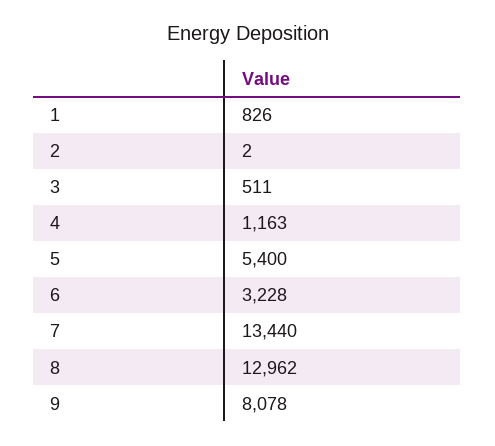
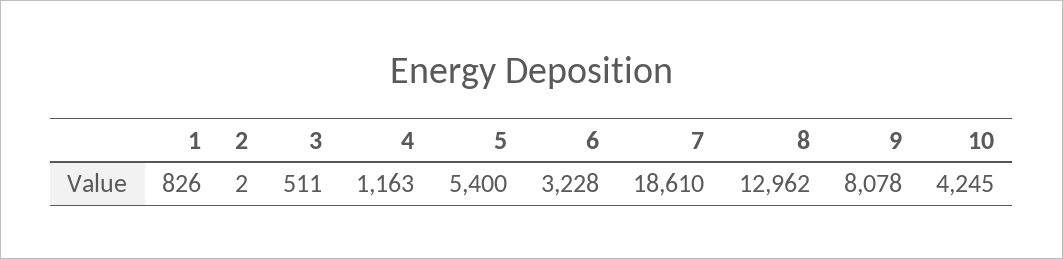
7: 13440 -> 18610
10: none -> 4245

